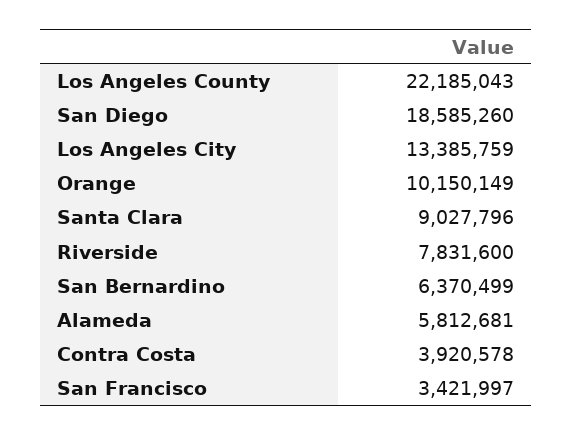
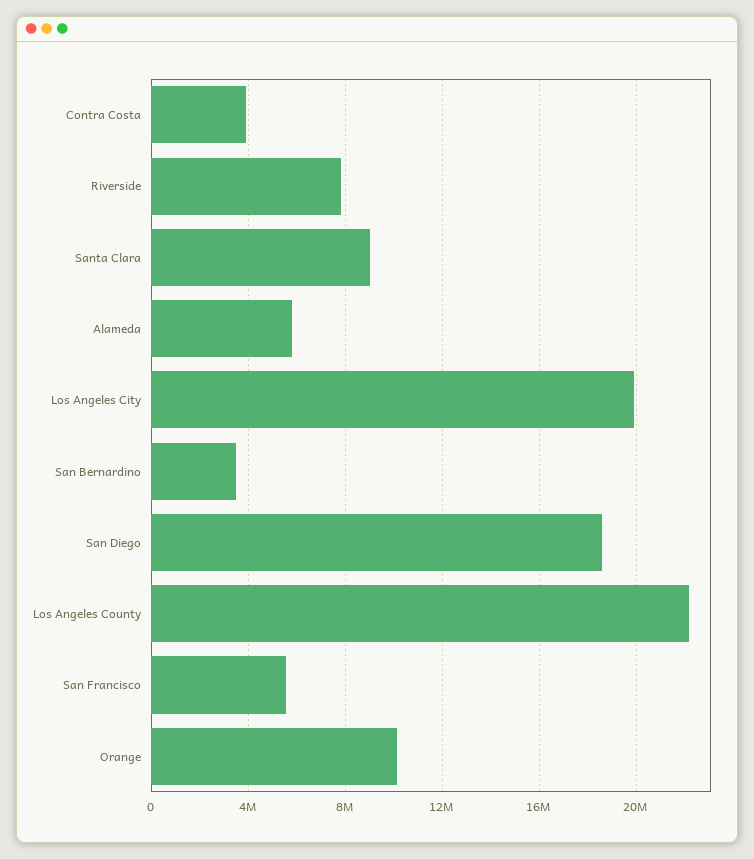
Los Angeles City: 13385759 -> 20000000
San Bernardino: 6370499 -> 3500000
San Francisco: 3421997 -> 5500000

